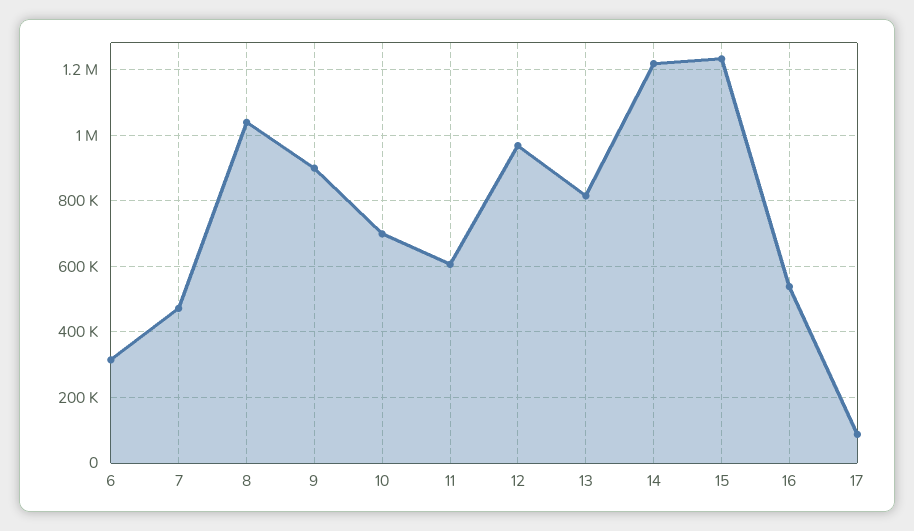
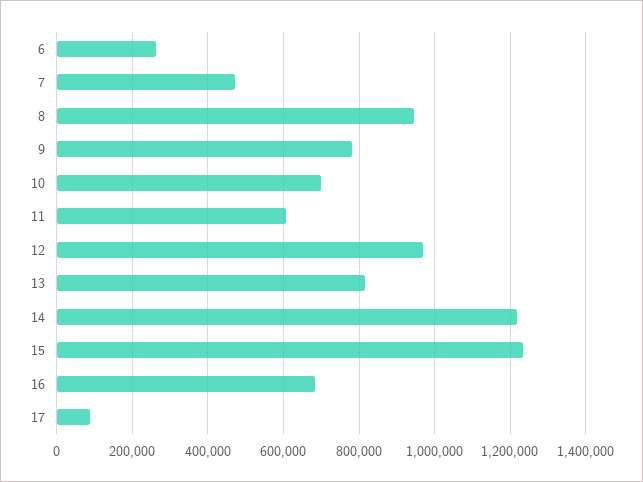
6: 320000 -> 260000
8: 1040000 -> 940000
9: 900000 -> 780000
16: 540000 -> 680000

